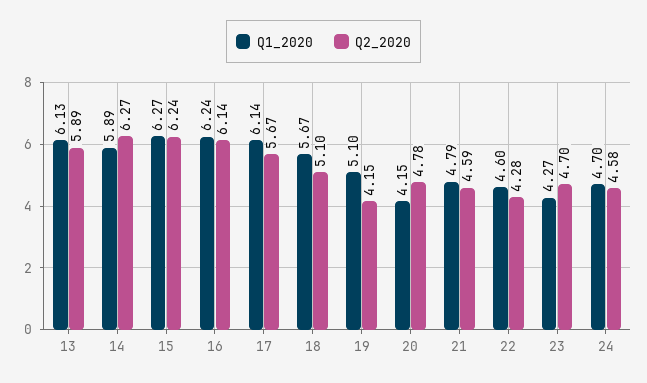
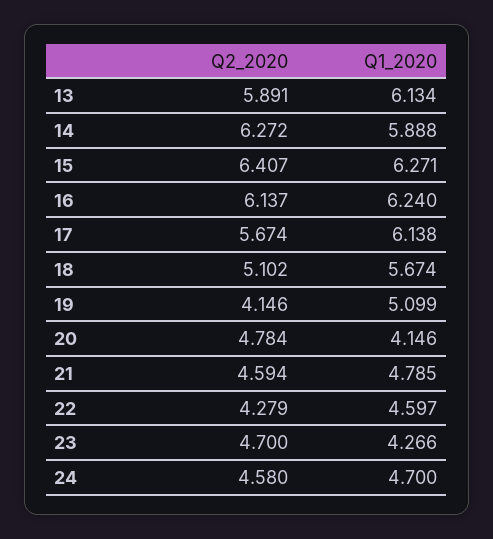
Q2_2020, 15: 6.24 -> 6.407

